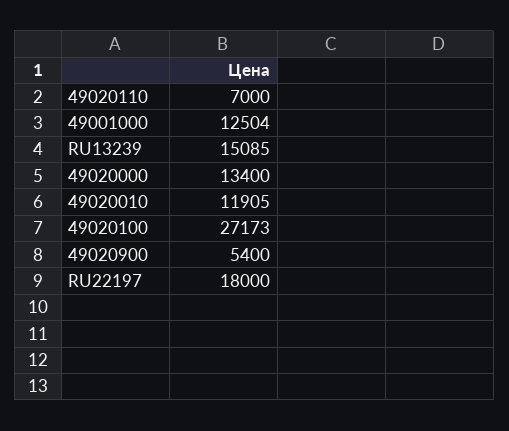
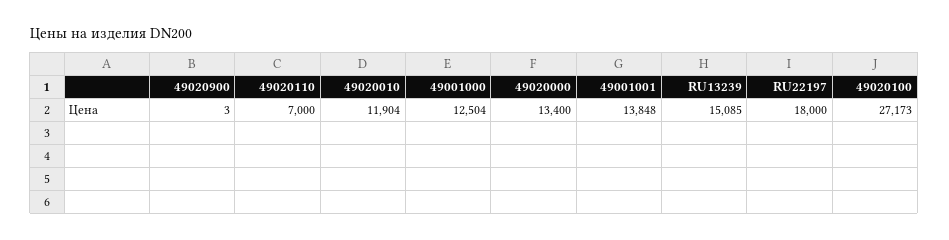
49020010: 11905 -> 11904
49020900: 5400 -> 3
49001001: none -> 13848

